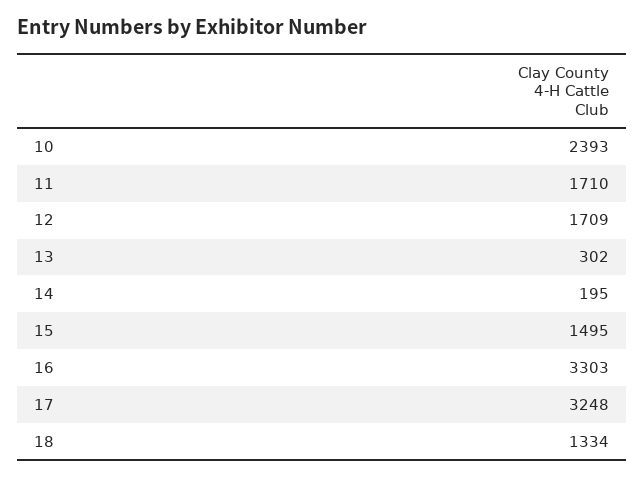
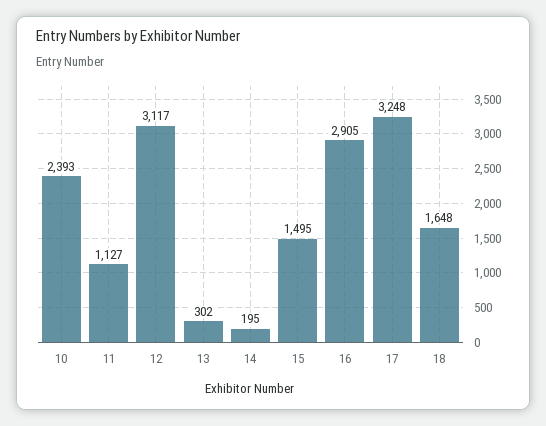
11: 1710 -> 1127
12: 1709 -> 3117
16: 3303 -> 2905
18: 1334 -> 1648

